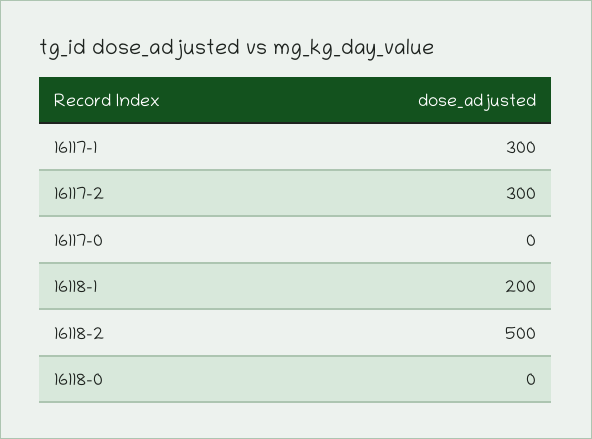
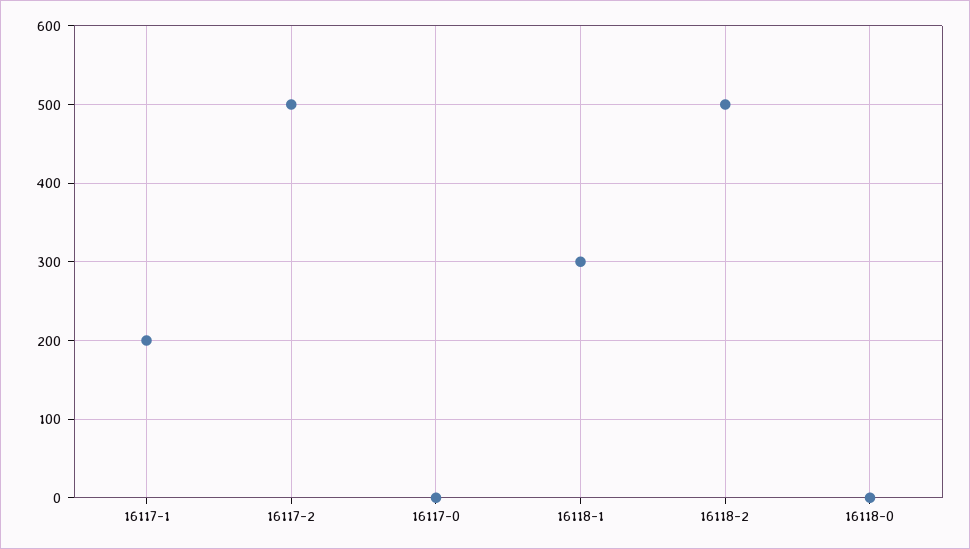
16117-1: 300 -> 200
16117-2: 300 -> 500
16118-1: 200 -> 300

